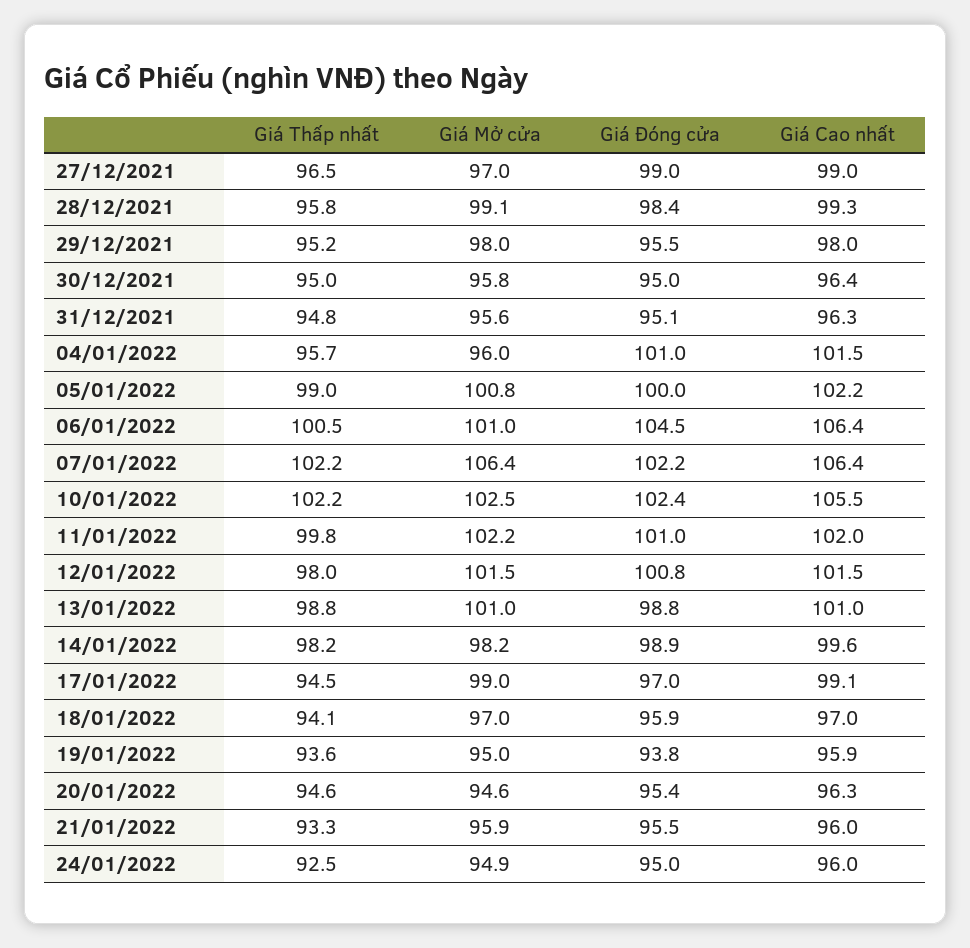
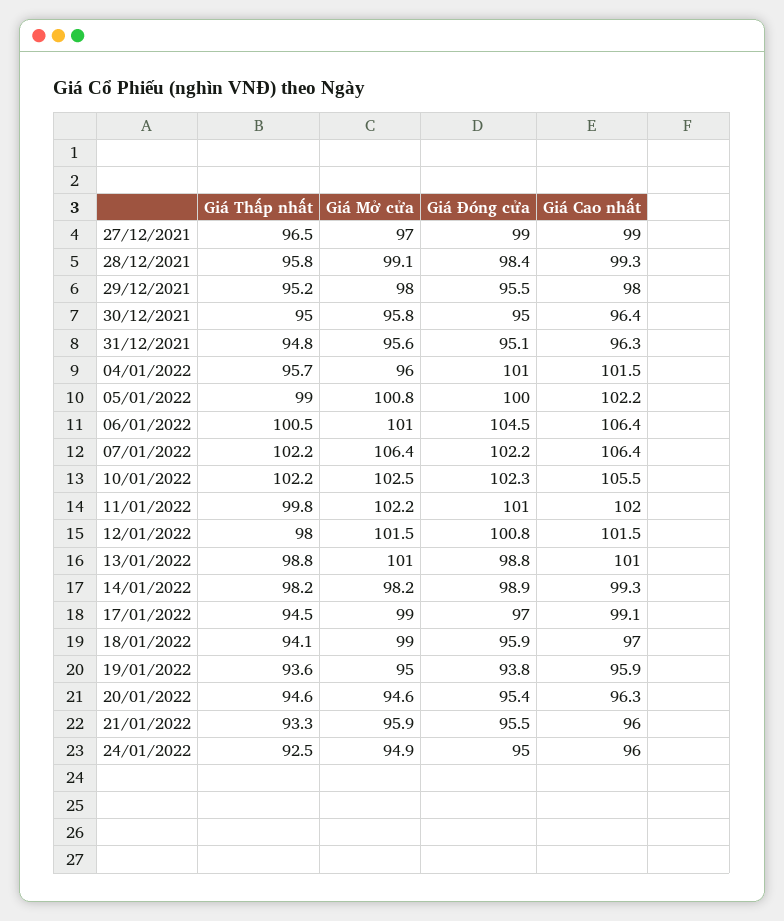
Giá Đóng cửa, 10/01/2022: 102.4 -> 102.3
Giá Cao nhất, 14/01/2022: 99.6 -> 99.3
Giá Mở cửa, 18/01/2022: 97 -> 99

